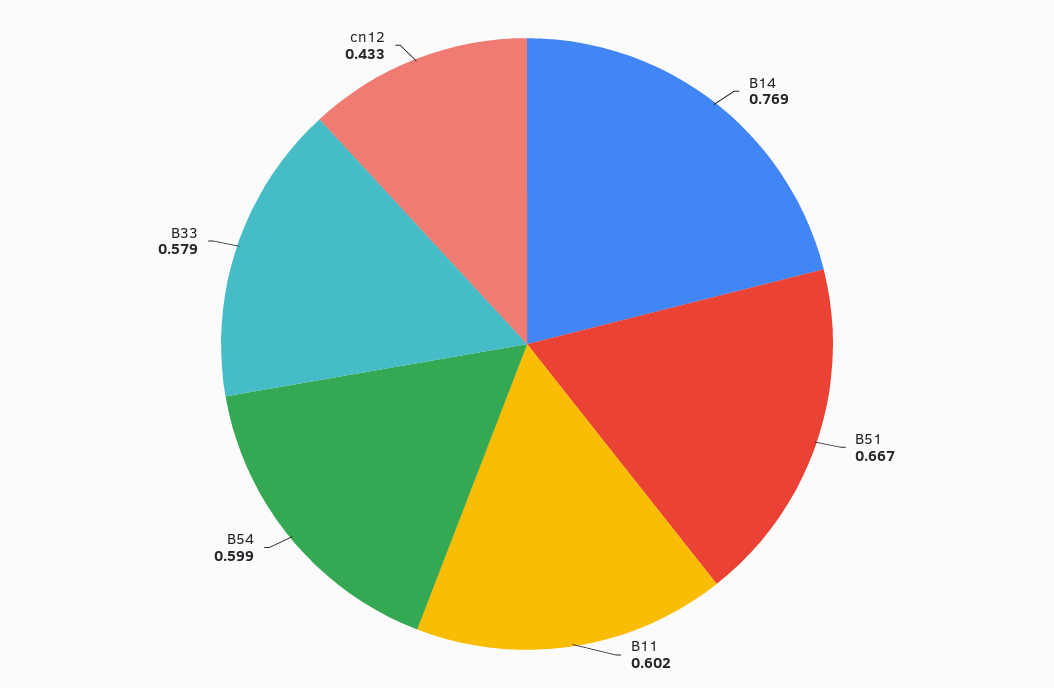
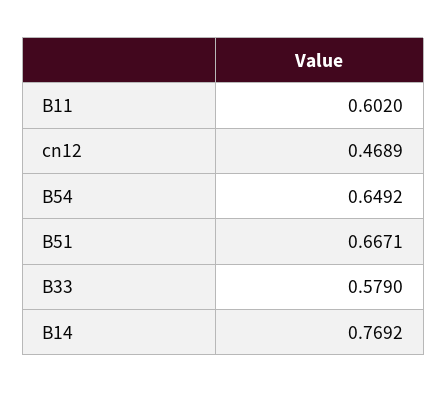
B54: 0.599 -> 0.6492
cn12: 0.433 -> 0.4689

